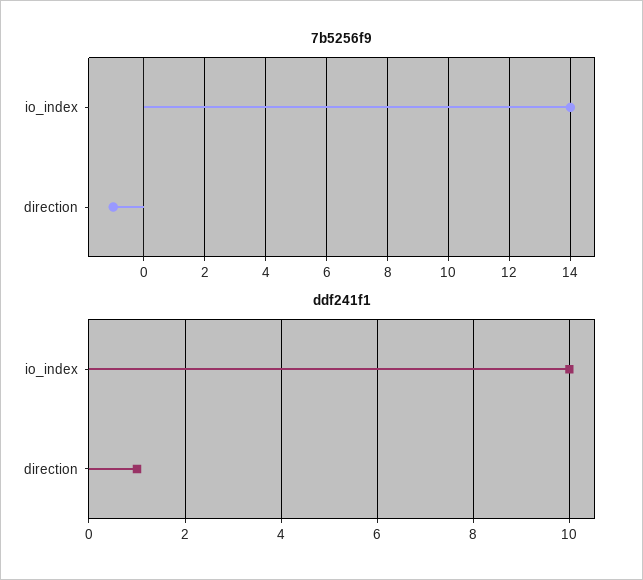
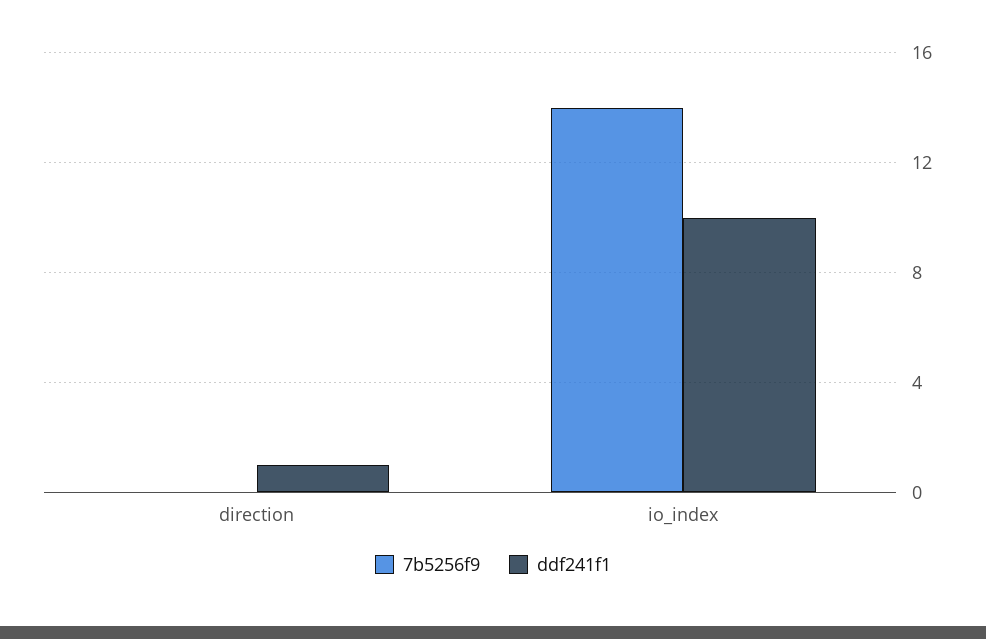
7b5256f9, direction: -1 -> 0

